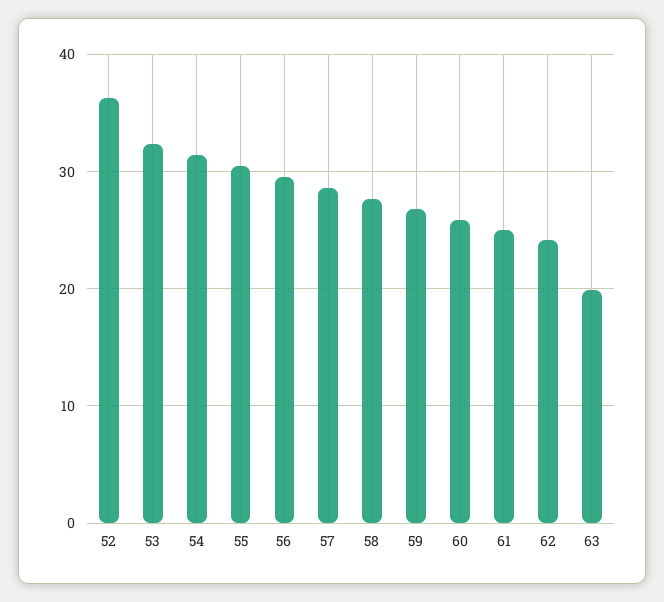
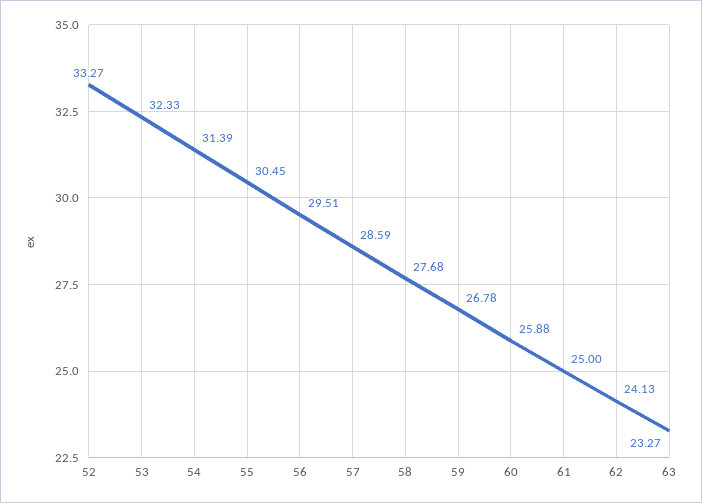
52: 36 -> 33.27
63: 20 -> 23.27

